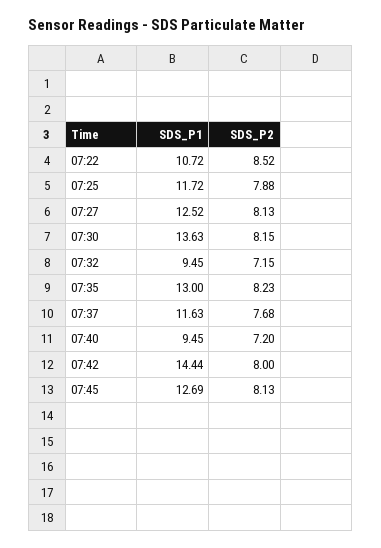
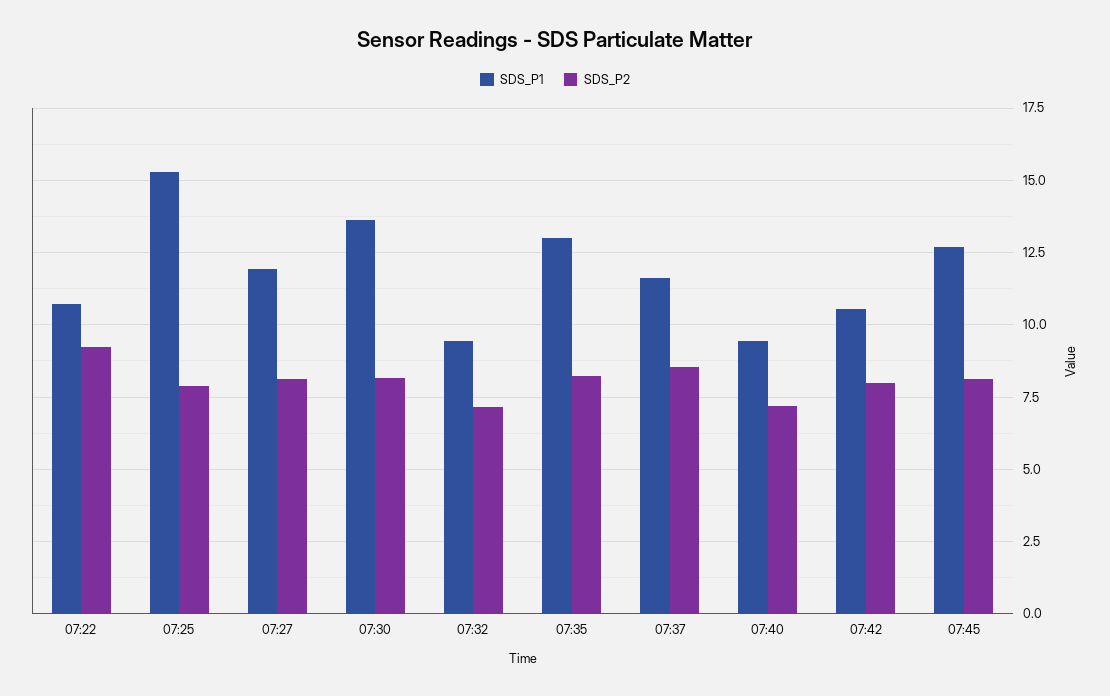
SDS_P2, 07:22: 8.52 -> 9.25
SDS_P1, 07:25: 11.72 -> 15.25
SDS_P1, 07:27: 12.52 -> 12
SDS_P2, 07:37: 7.68 -> 8.5
SDS_P1, 07:42: 14.44 -> 10.5

